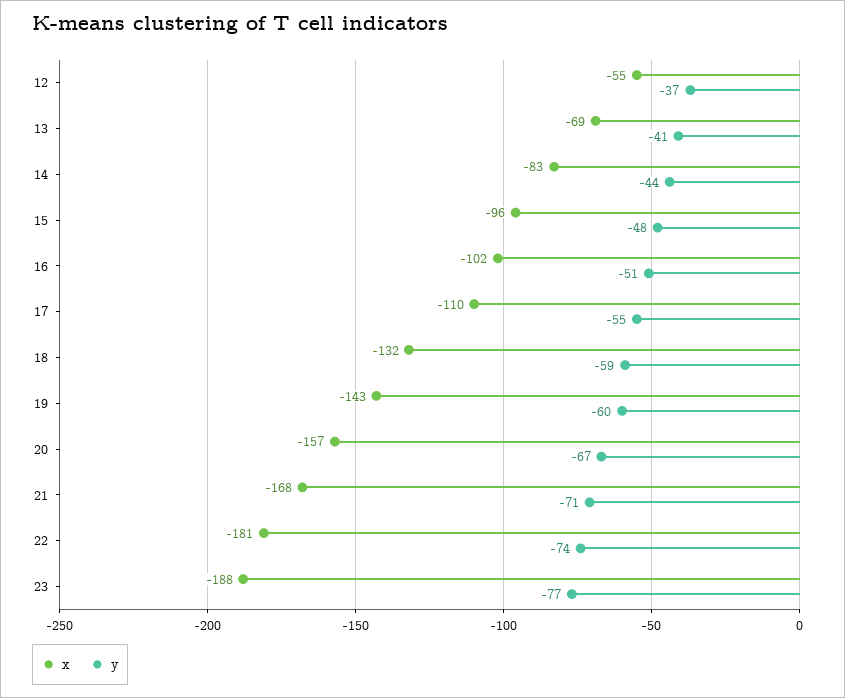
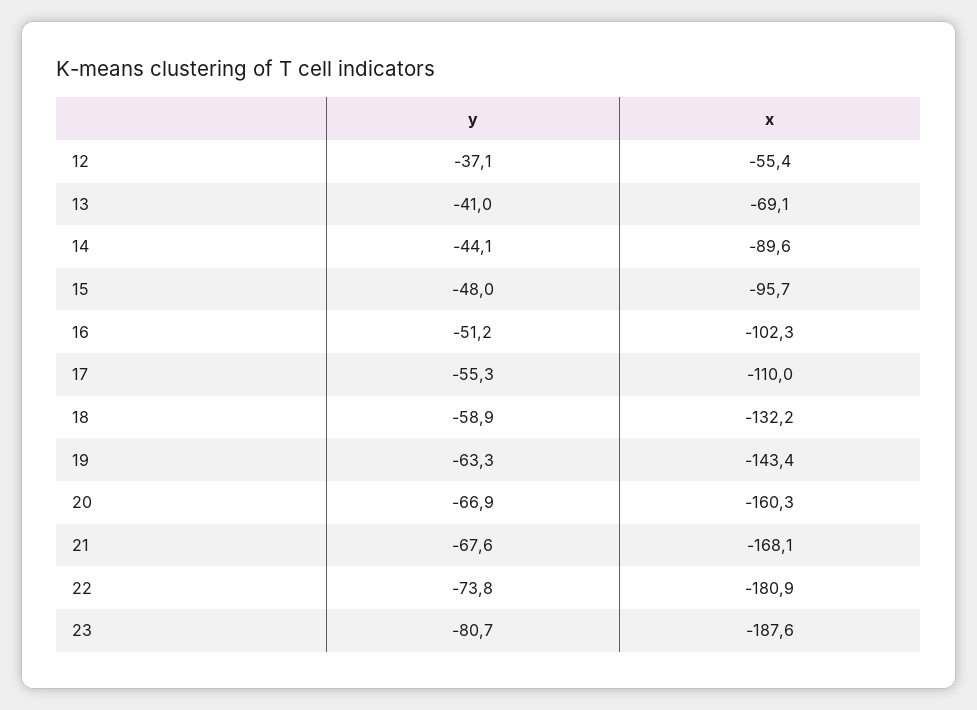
x, 14: -83 -> -89.6
y, 19: -60 -> -63.3
x, 20: -157 -> -160.3
y, 21: -71 -> -67.6
y, 23: -77 -> -80.7

